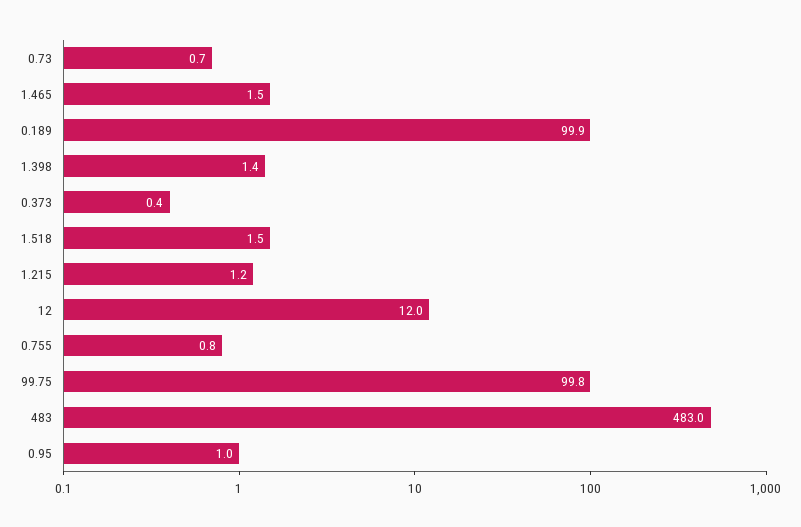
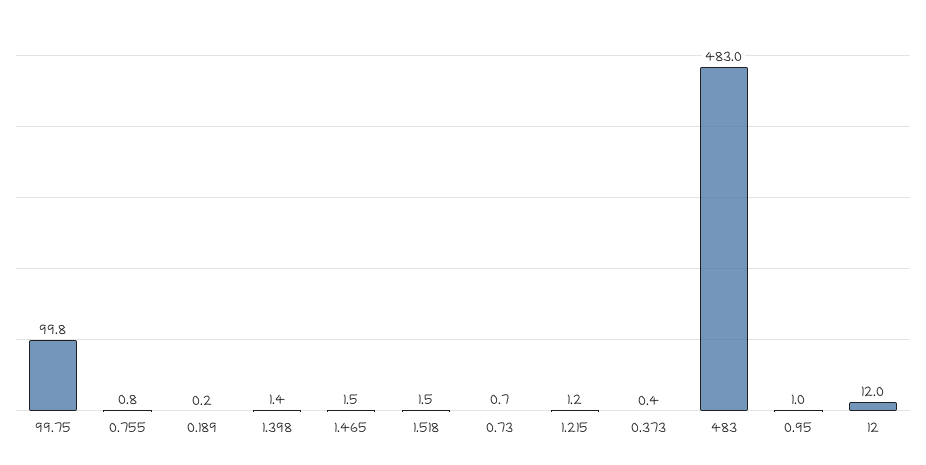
0.189: 99.9 -> 0.2

